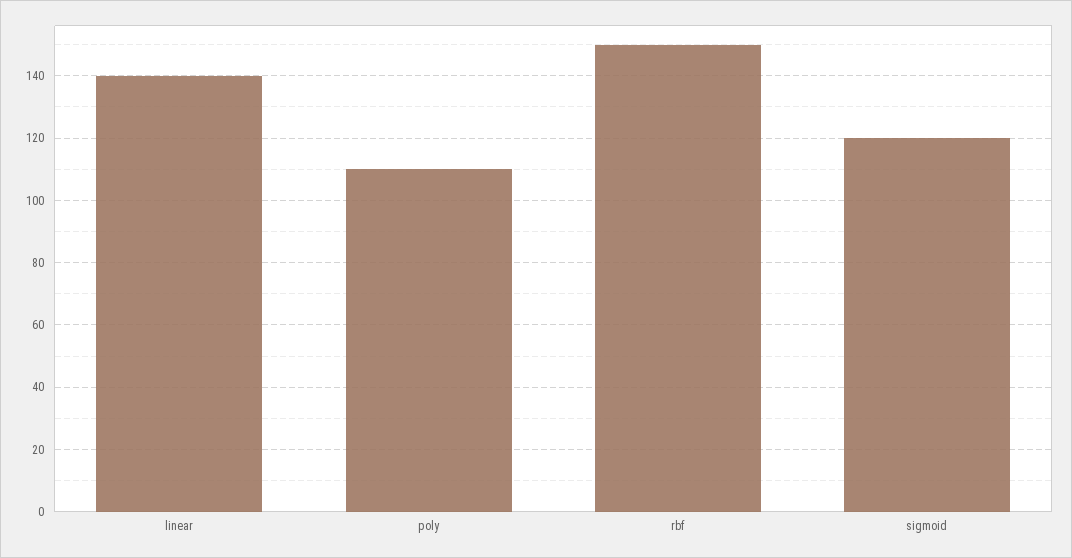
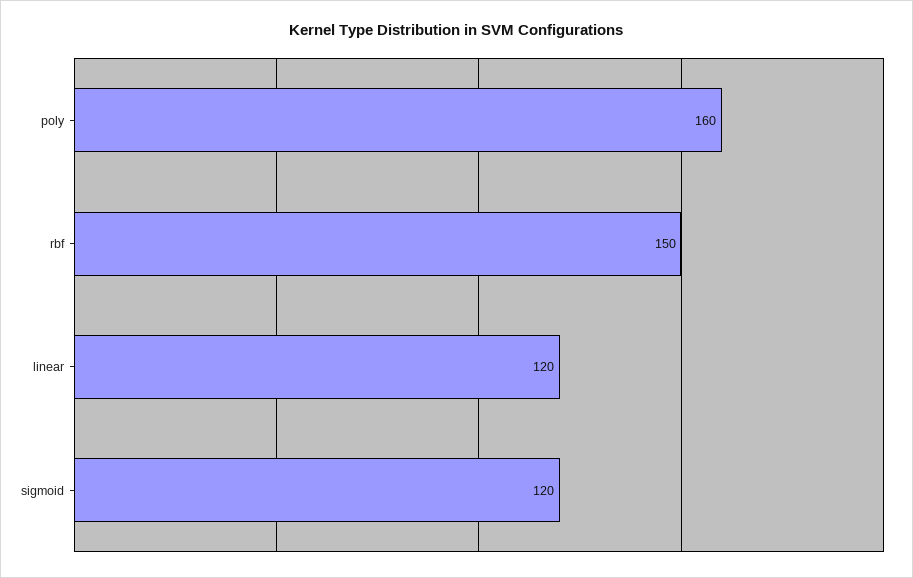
linear: 140 -> 120
poly: 110 -> 160

